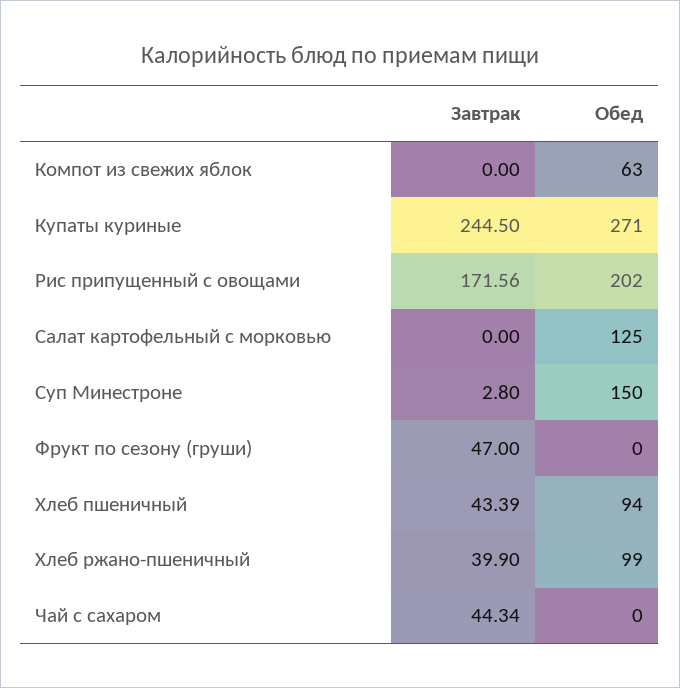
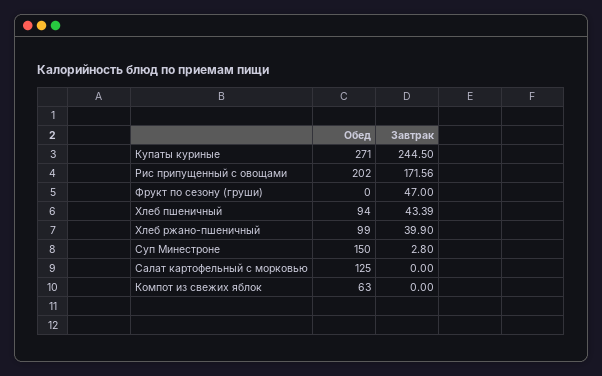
Завтрак, Чай с сахаром: 44.34 -> none
Обед, Чай с сахаром: 0 -> none

